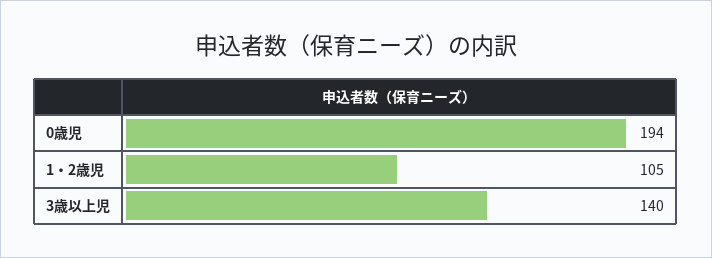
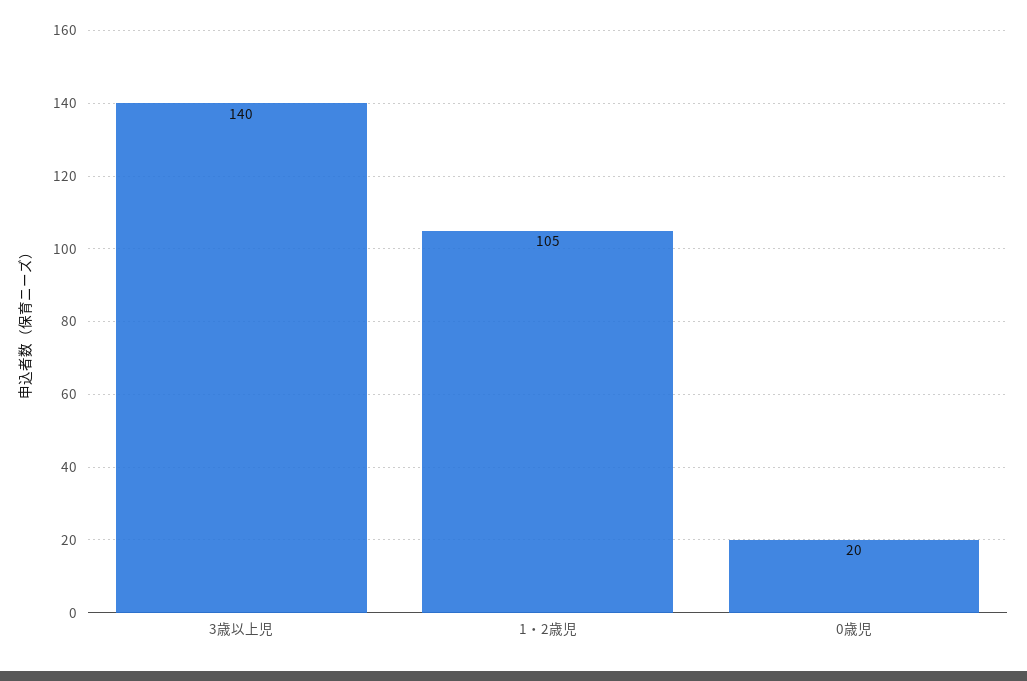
0歳児: 194 -> 20

